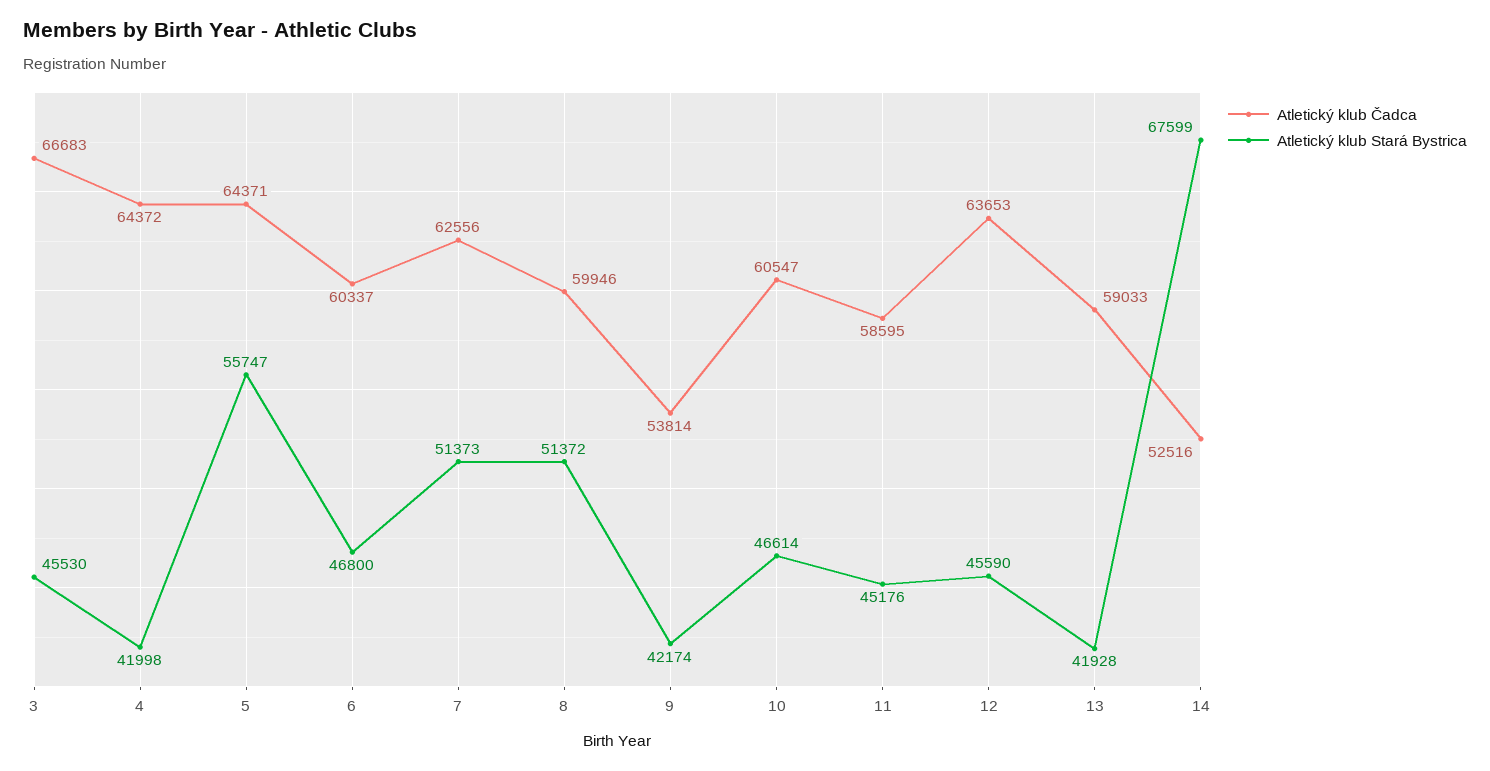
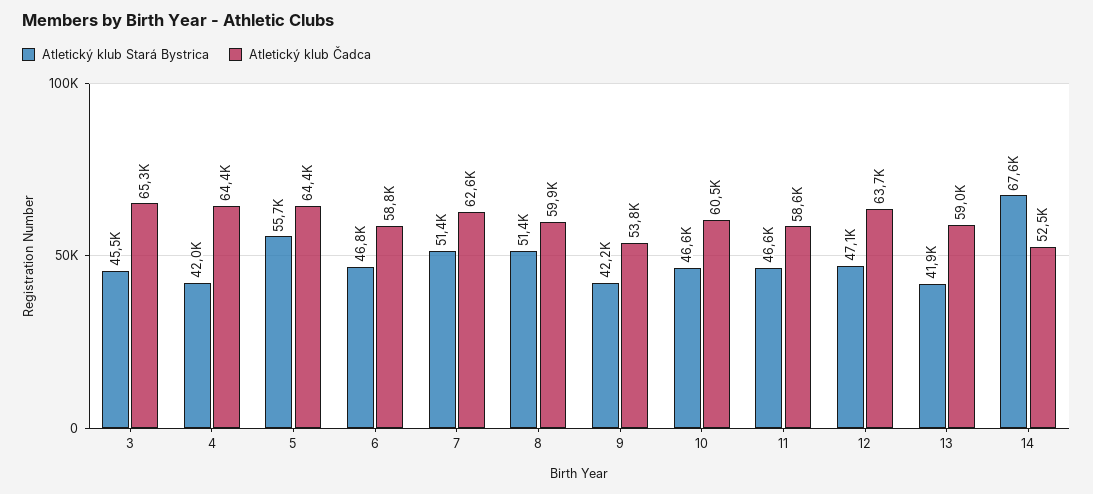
Atletický klub Čadca, 3: 66683 -> 65300
Atletický klub Čadca, 6: 60337 -> 58800
Atletický klub Stará Bystrica, 11: 45176 -> 46600
Atletický klub Stará Bystrica, 12: 45590 -> 47100

